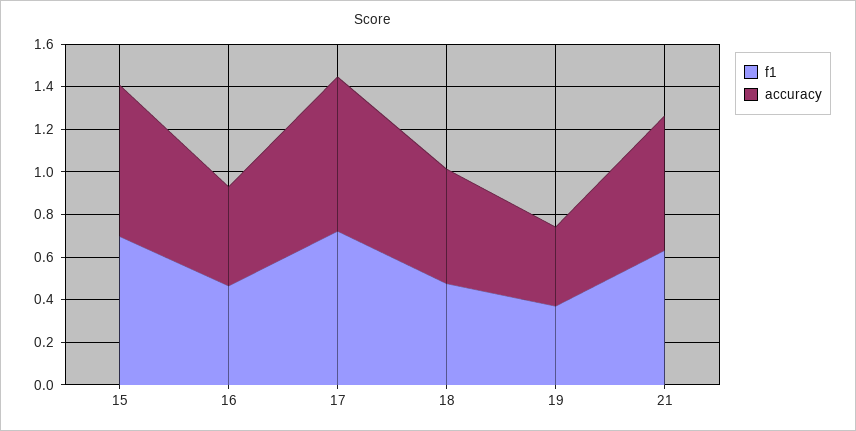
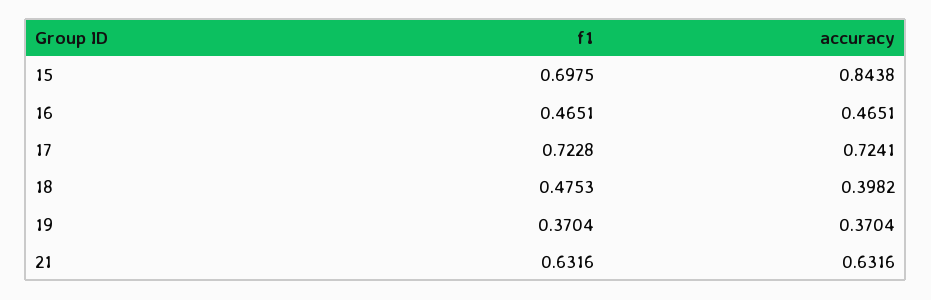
accuracy, 15: 0.7 -> 0.8438
accuracy, 18: 0.55 -> 0.3982

